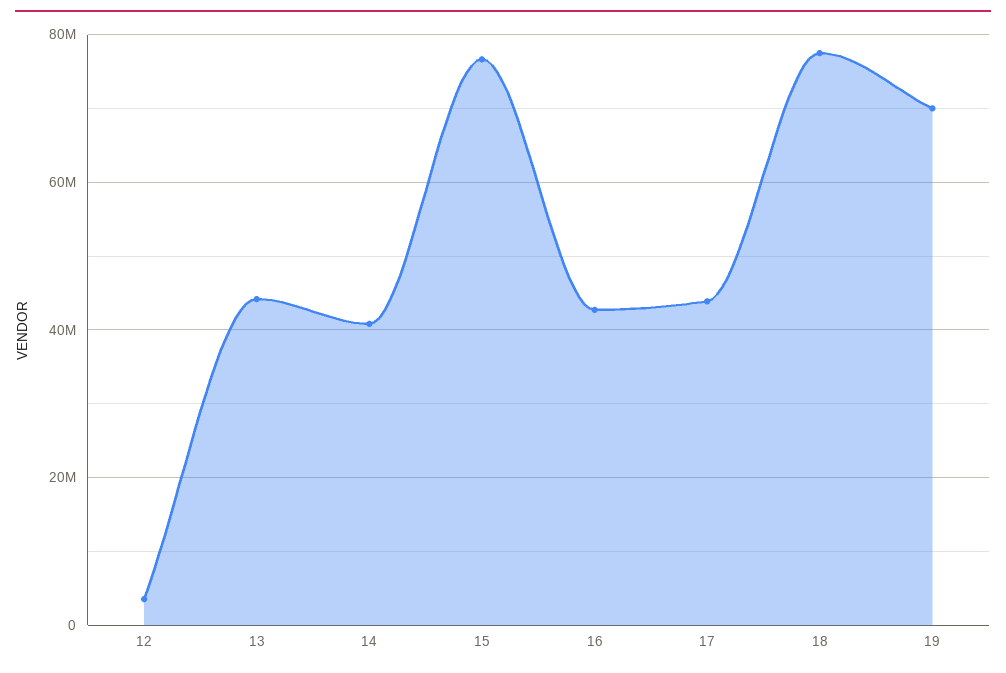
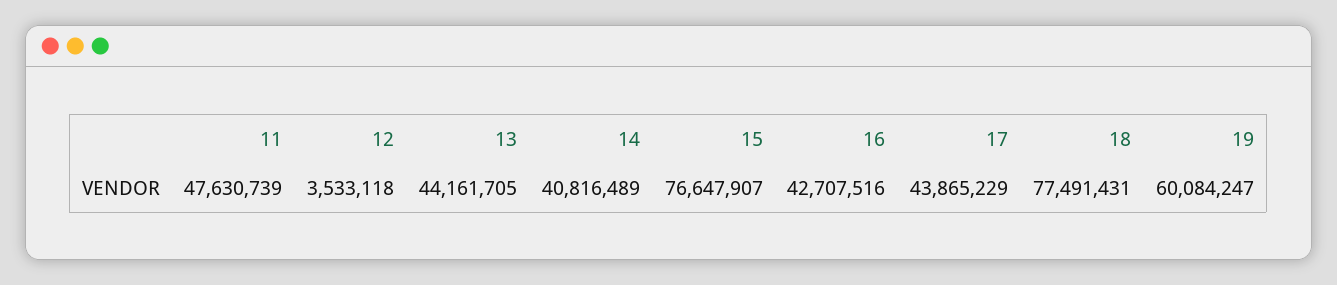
19: 70000000 -> 60084247
11: none -> 47630739

